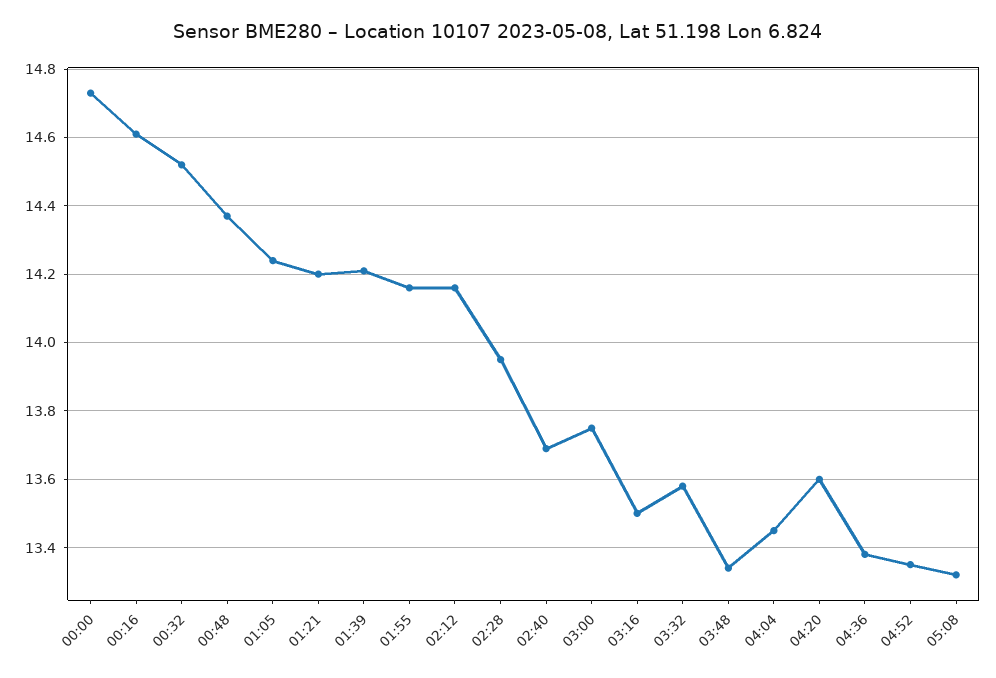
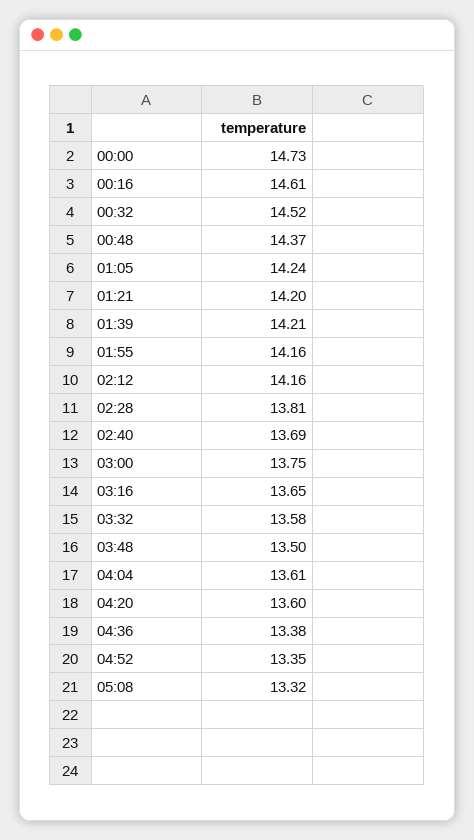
02:28: 13.95 -> 13.81
03:16: 13.5 -> 13.65
03:48: 13.35 -> 13.5
04:04: 13.45 -> 13.61

